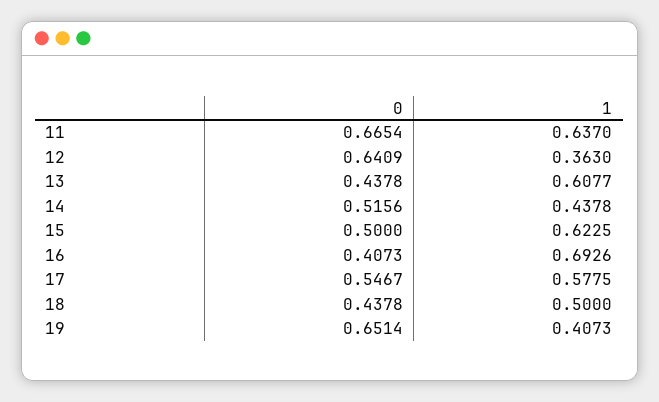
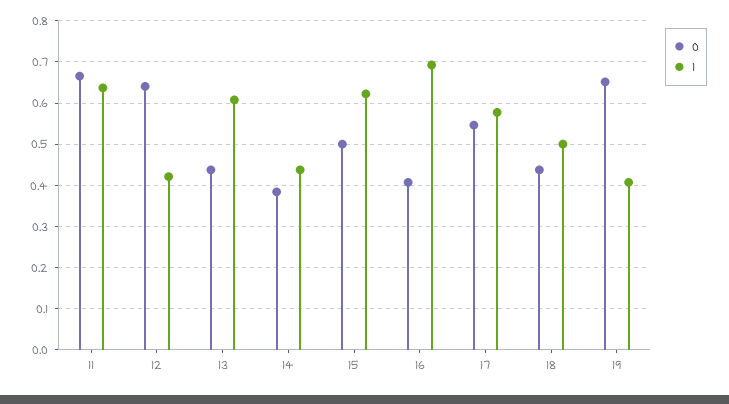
1, 12: 0.363 -> 0.42
0, 14: 0.5156 -> 0.38

